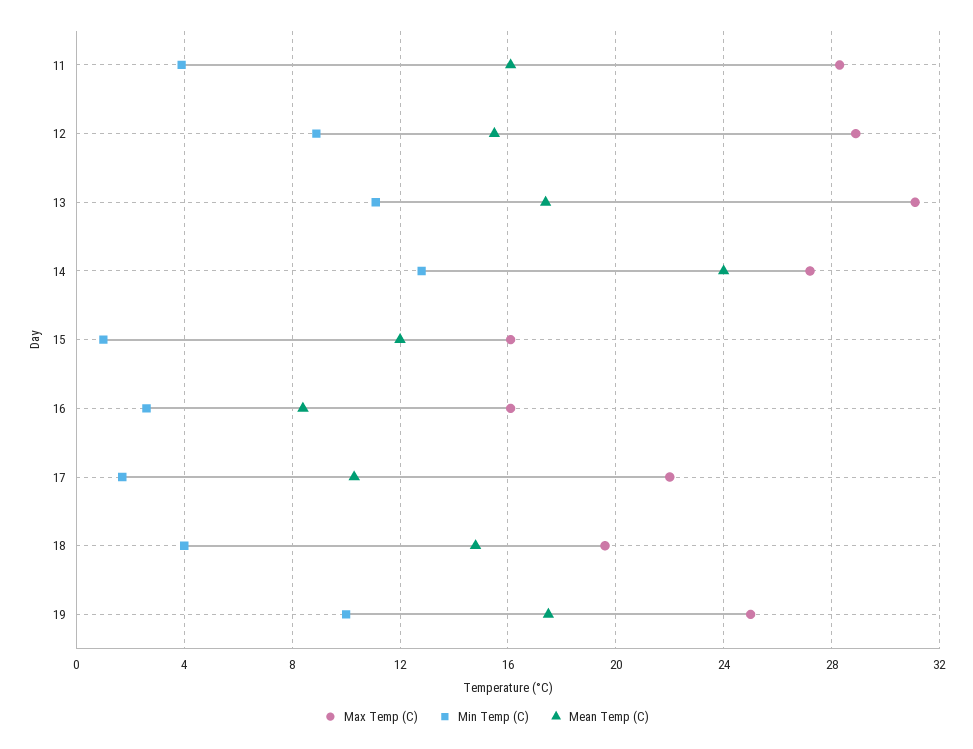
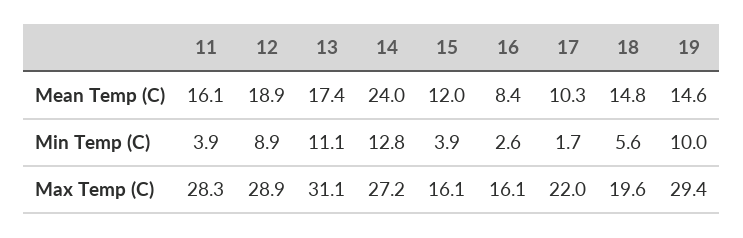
Mean Temp (C), 12: 15.5 -> 18.9
Min Temp (C), 15: 1 -> 3.9
Min Temp (C), 18: 4 -> 5.6
Max Temp (C), 19: 25 -> 29.4
Mean Temp (C), 19: 17.5 -> 14.6

